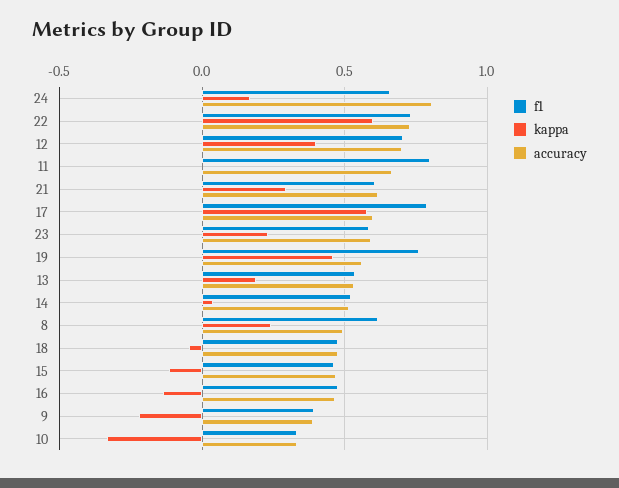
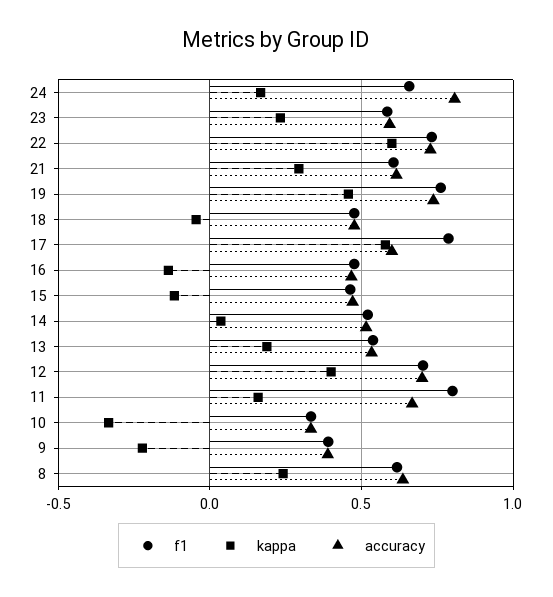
kappa, 11: 0 -> 0.15
accuracy, 19: 0.55 -> 0.75
accuracy, 8: 0.5 -> 0.65

